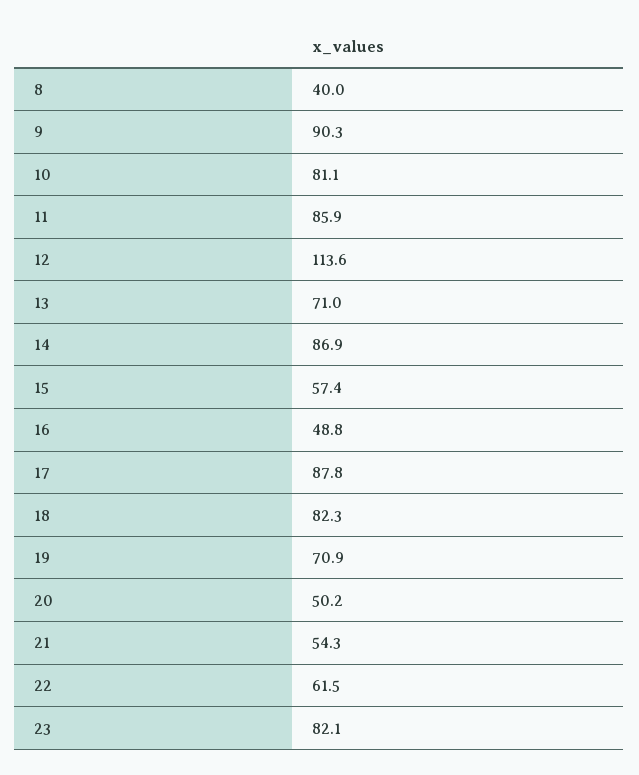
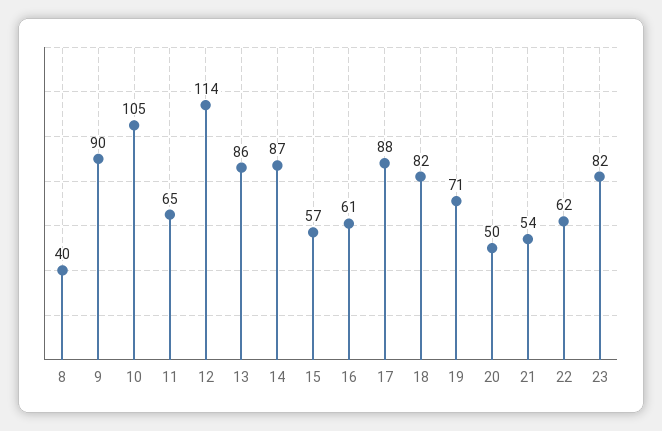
10: 81.1 -> 105
11: 85.9 -> 65
13: 71 -> 86
16: 48.8 -> 61

